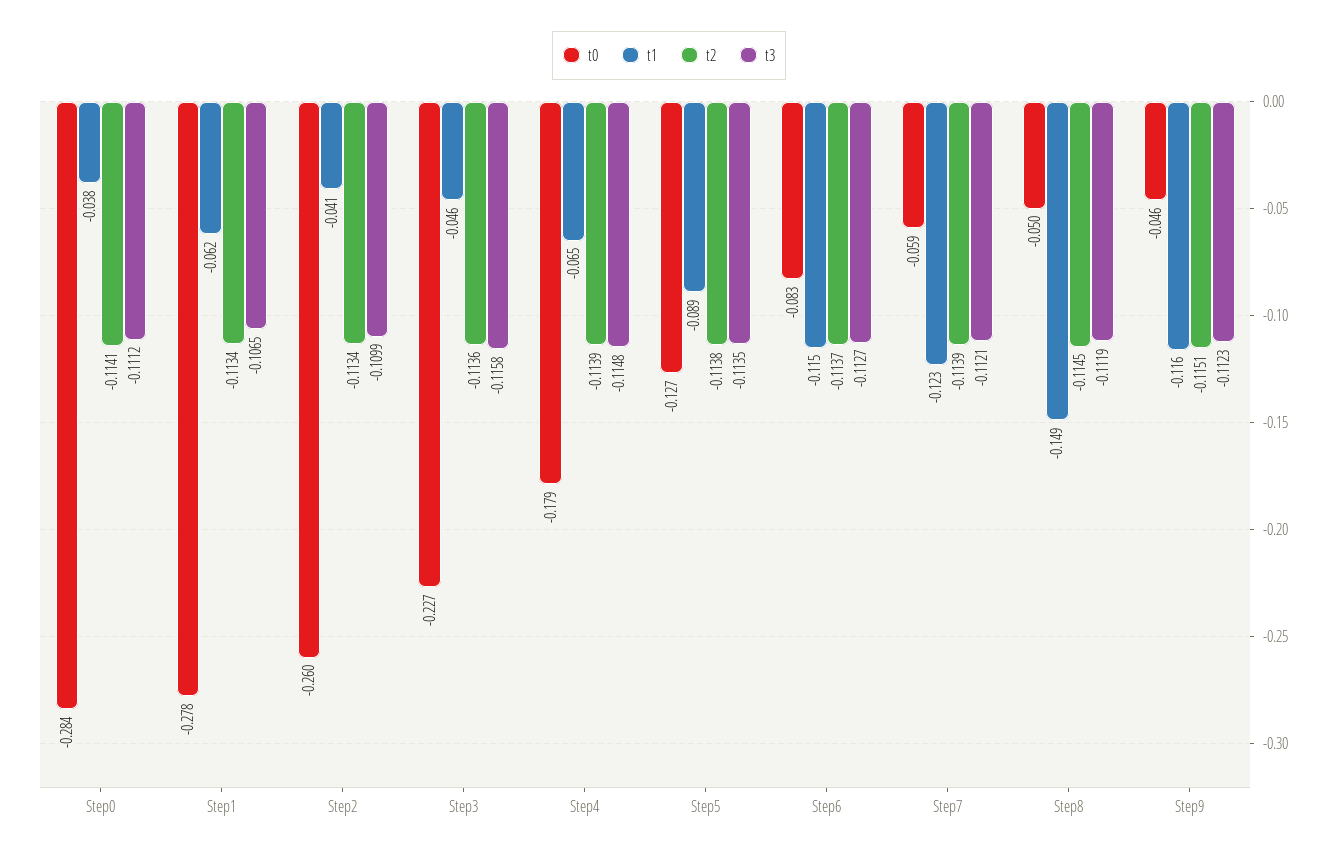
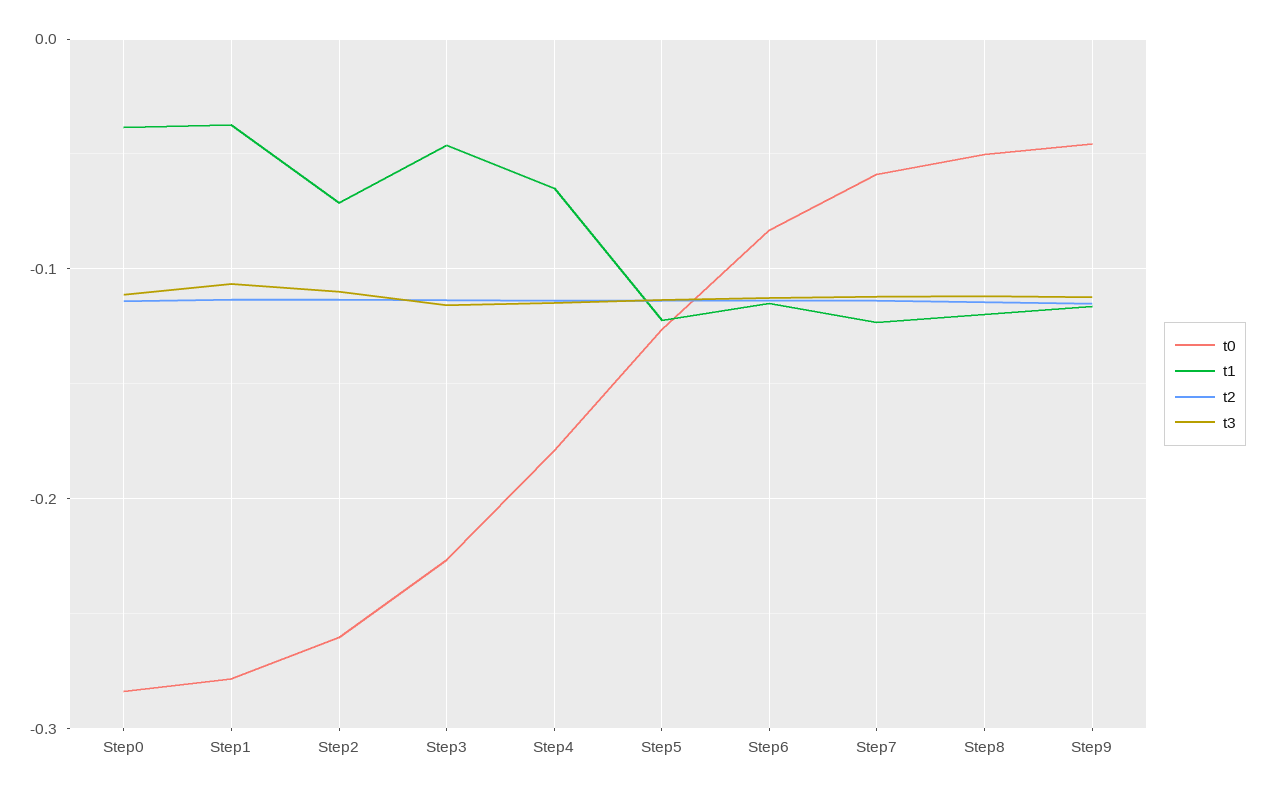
t1, Step1: -0.062 -> -0.04
t1, Step2: -0.041 -> -0.07
t1, Step5: -0.089 -> -0.12
t1, Step8: -0.149 -> -0.12

